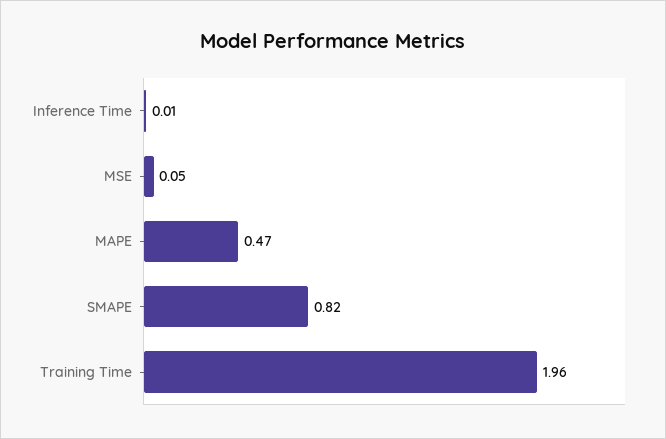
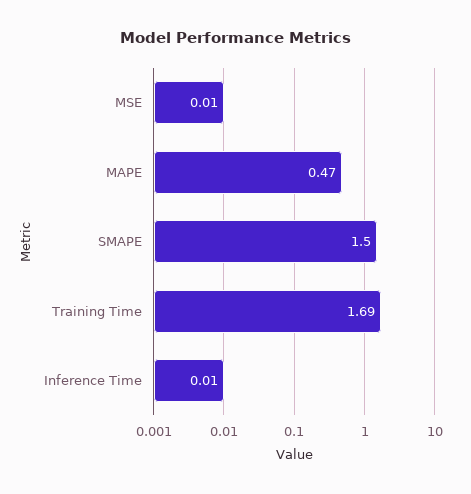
MSE: 0.05 -> 0.01
SMAPE: 0.82 -> 1.5
Training Time: 1.96 -> 1.69

